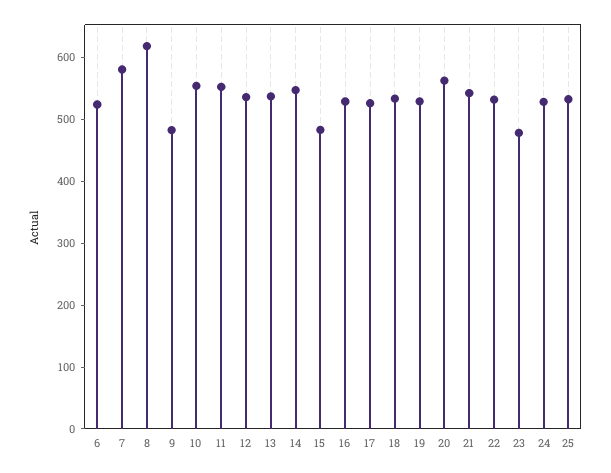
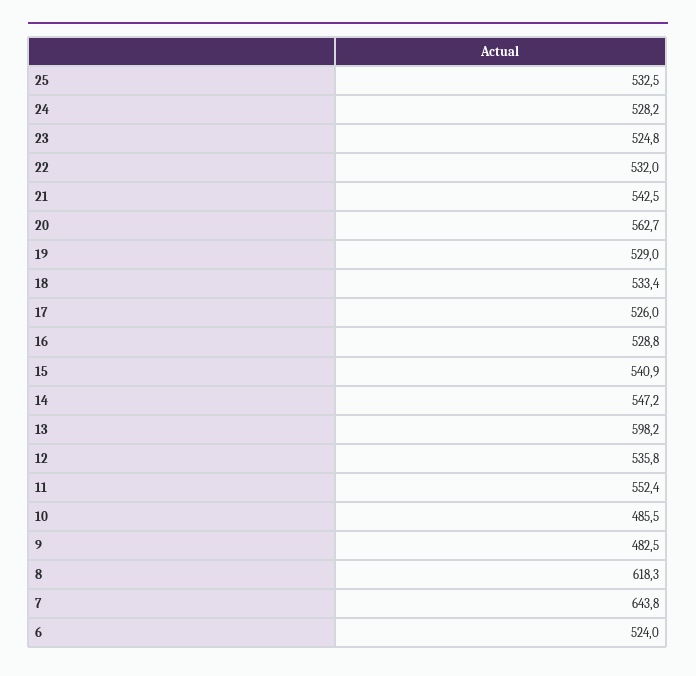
7: 580 -> 643.8
10: 560 -> 485.5
13: 540 -> 598.2
15: 480 -> 540.9
23: 480 -> 524.8

